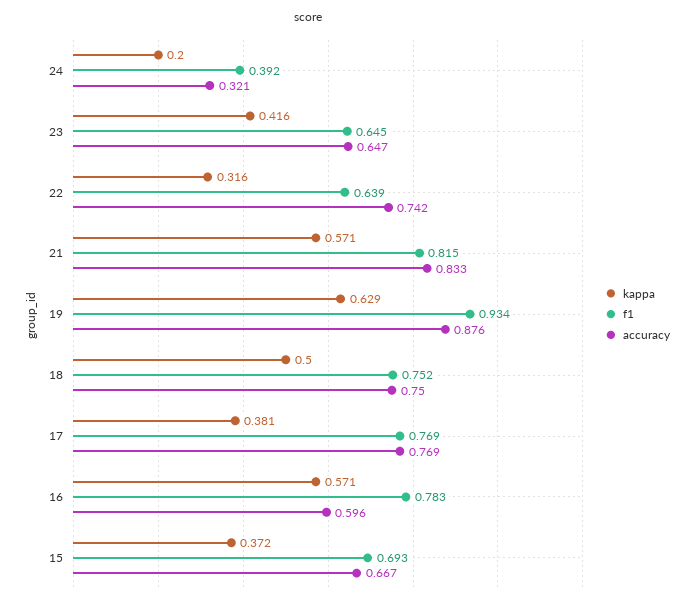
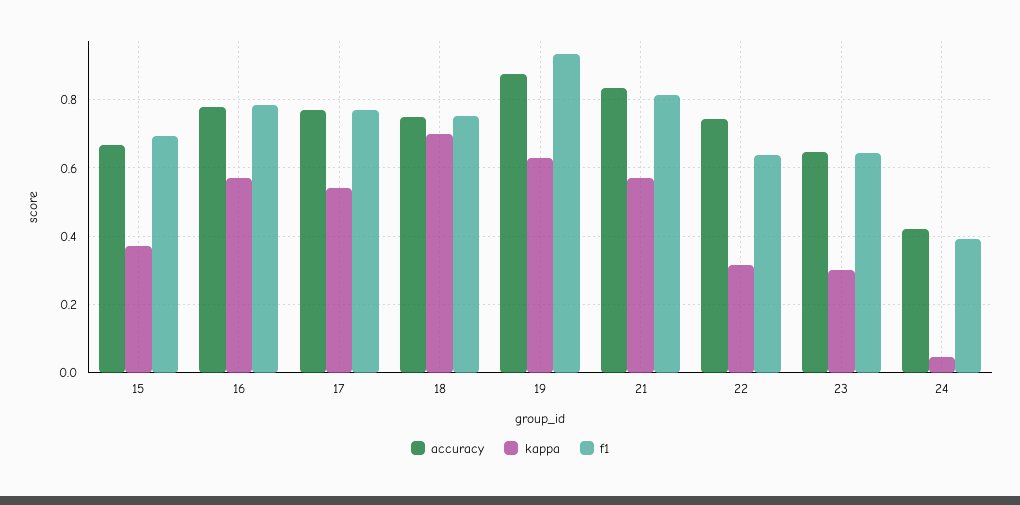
kappa, 24: 0.2 -> 0.04
accuracy, 24: 0.321 -> 0.42
kappa, 23: 0.416 -> 0.3
kappa, 18: 0.5 -> 0.7
kappa, 17: 0.381 -> 0.54
accuracy, 16: 0.596 -> 0.78

